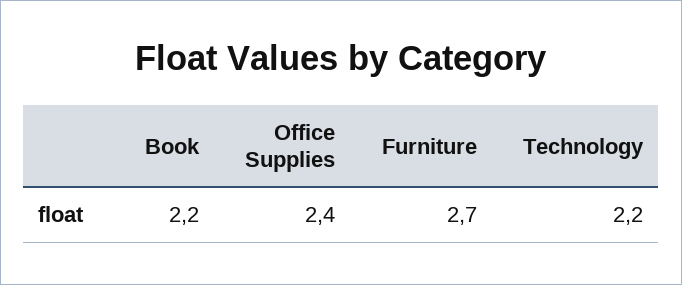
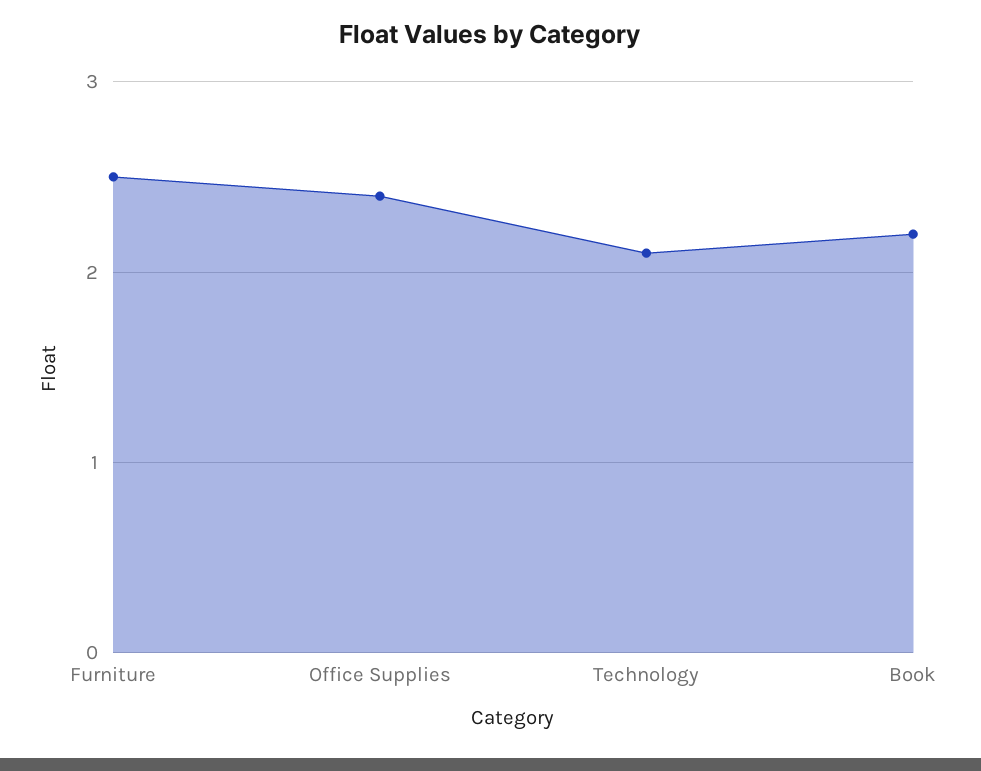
Furniture: 2.7 -> 2.5
Technology: 2.2 -> 2.1

